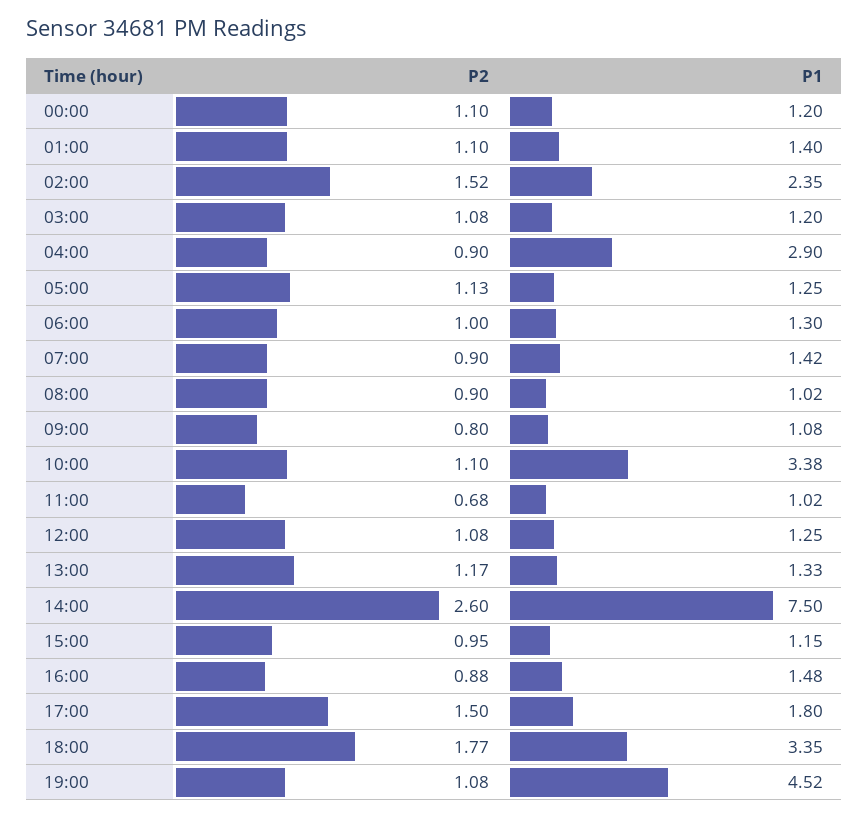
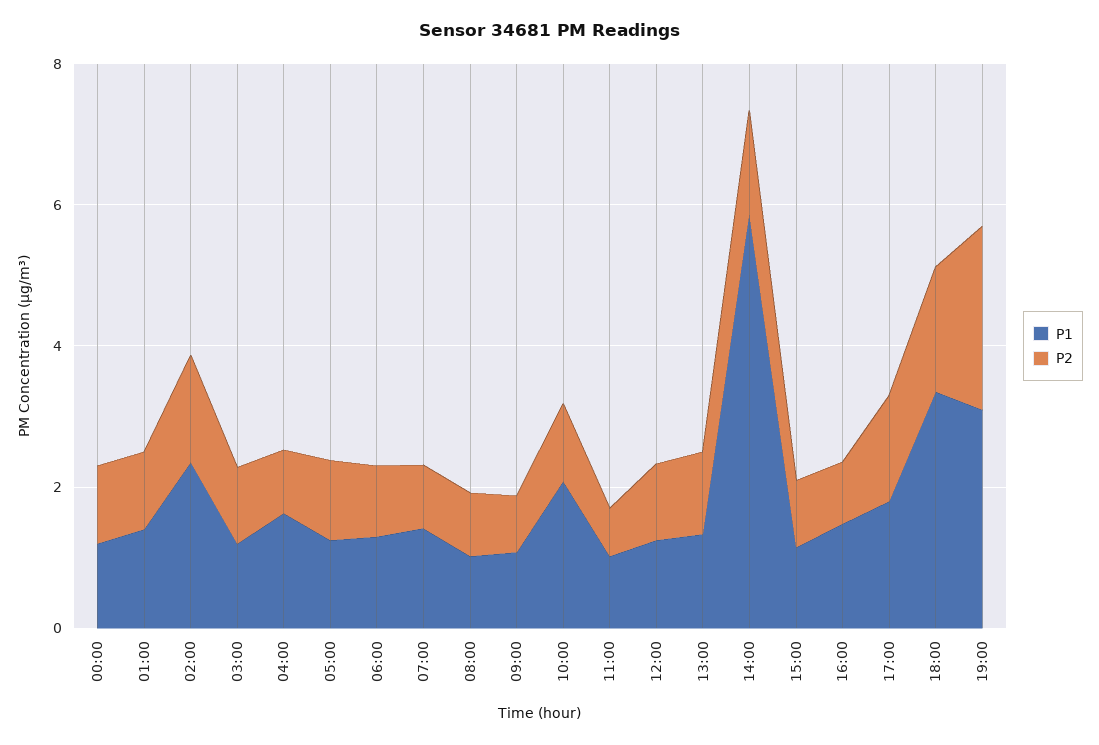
P1, 04:00: 2.9 -> 1.5
P1, 10:00: 3.38 -> 2
P2, 14:00: 2.6 -> 1.5
P1, 14:00: 7.5 -> 6
P2, 19:00: 1.08 -> 2.5
P1, 19:00: 4.52 -> 3

